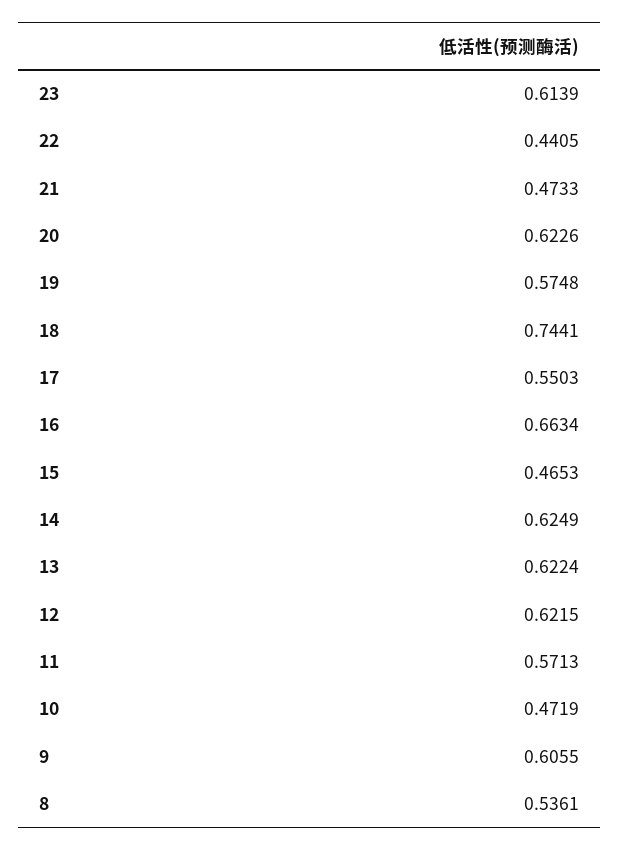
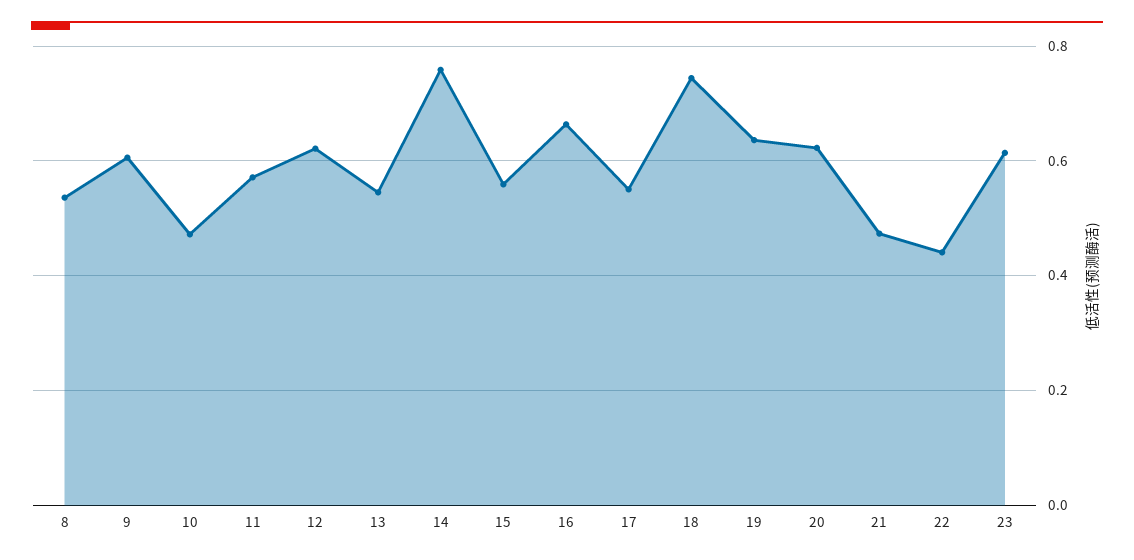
19: 0.5748 -> 0.64
15: 0.4653 -> 0.56
14: 0.6249 -> 0.76
13: 0.6224 -> 0.54

